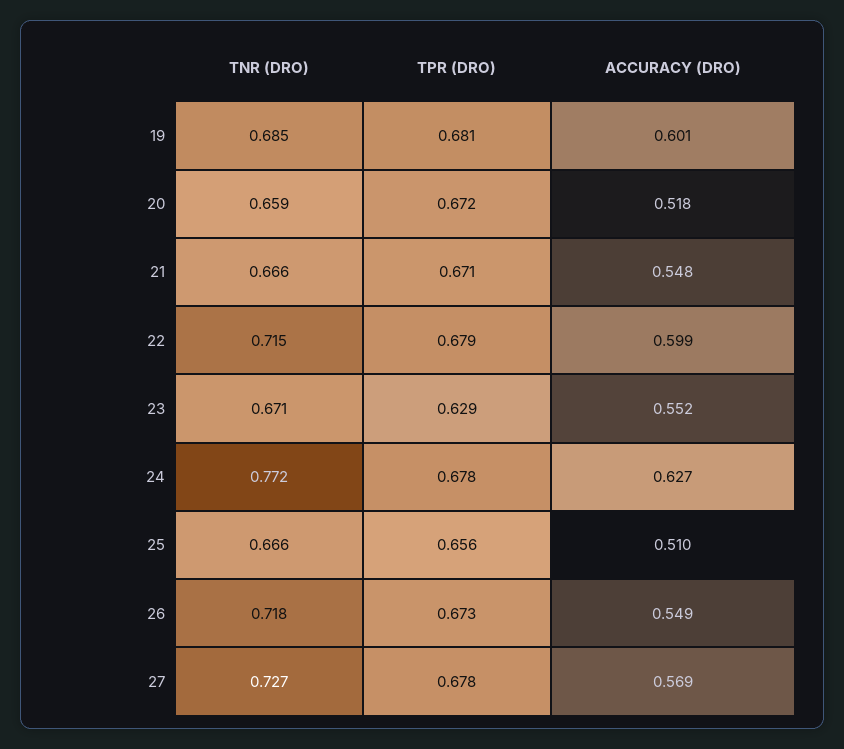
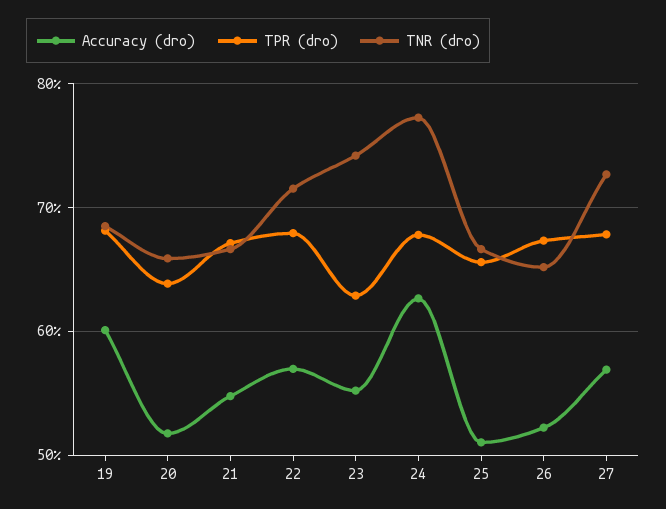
TPR (DRO), 20: 0.672 -> 0.64
ACCURACY (DRO), 22: 0.599 -> 0.57
TNR (DRO), 23: 0.671 -> 0.74
TNR (DRO), 26: 0.718 -> 0.65
ACCURACY (DRO), 26: 0.549 -> 0.52

